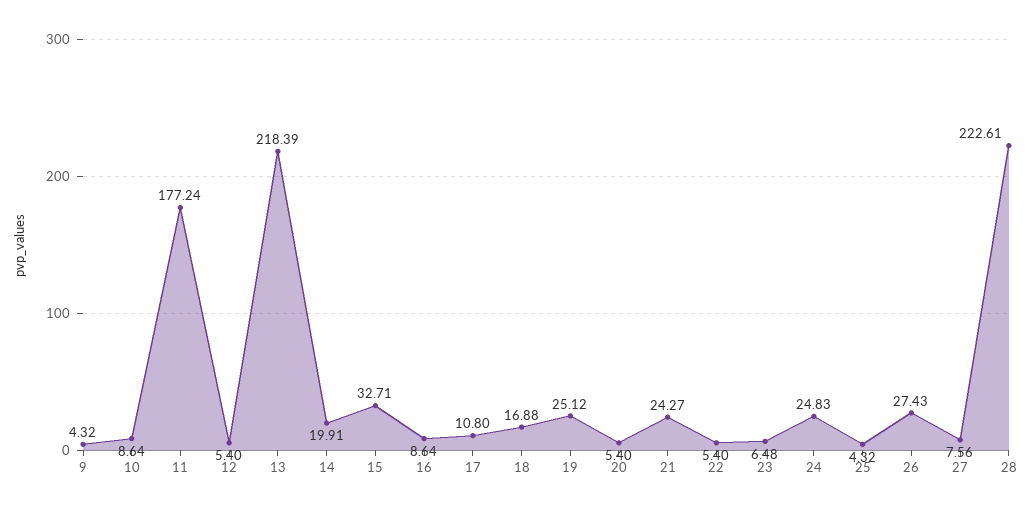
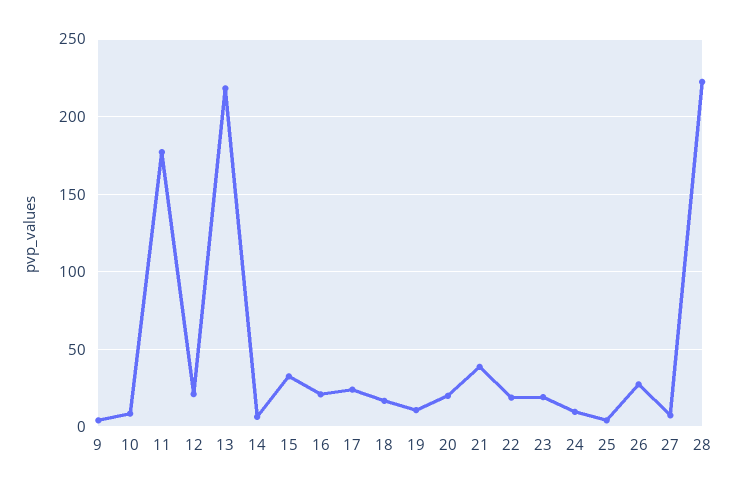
12: 5.4 -> 20
14: 19.91 -> 5
16: 8.64 -> 20
17: 10.8 -> 25
19: 25.12 -> 10
20: 5.4 -> 20
21: 24.27 -> 40
22: 5.4 -> 20
23: 6.48 -> 20
24: 24.83 -> 10

